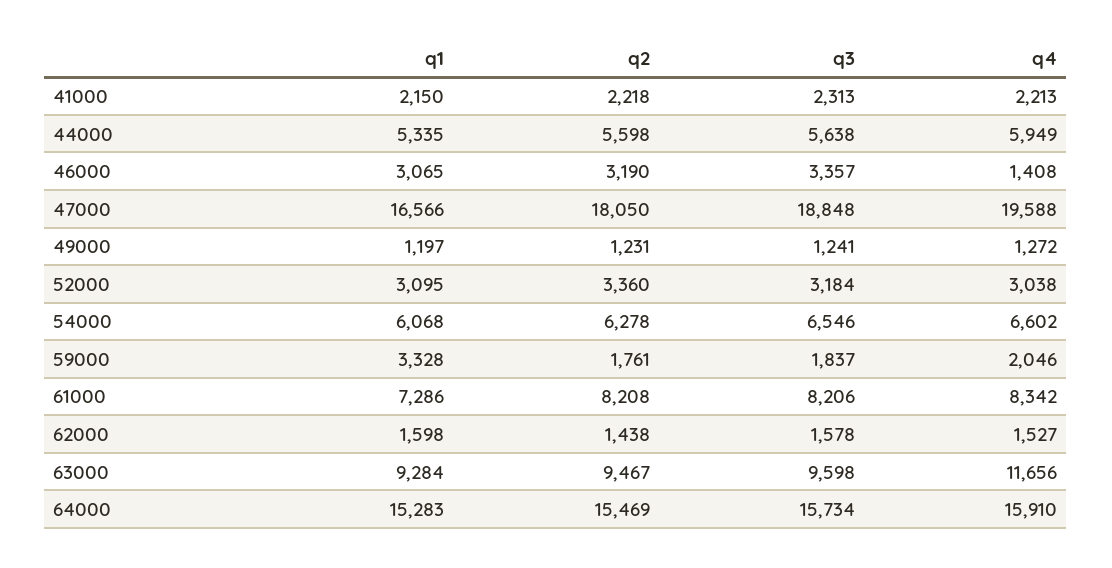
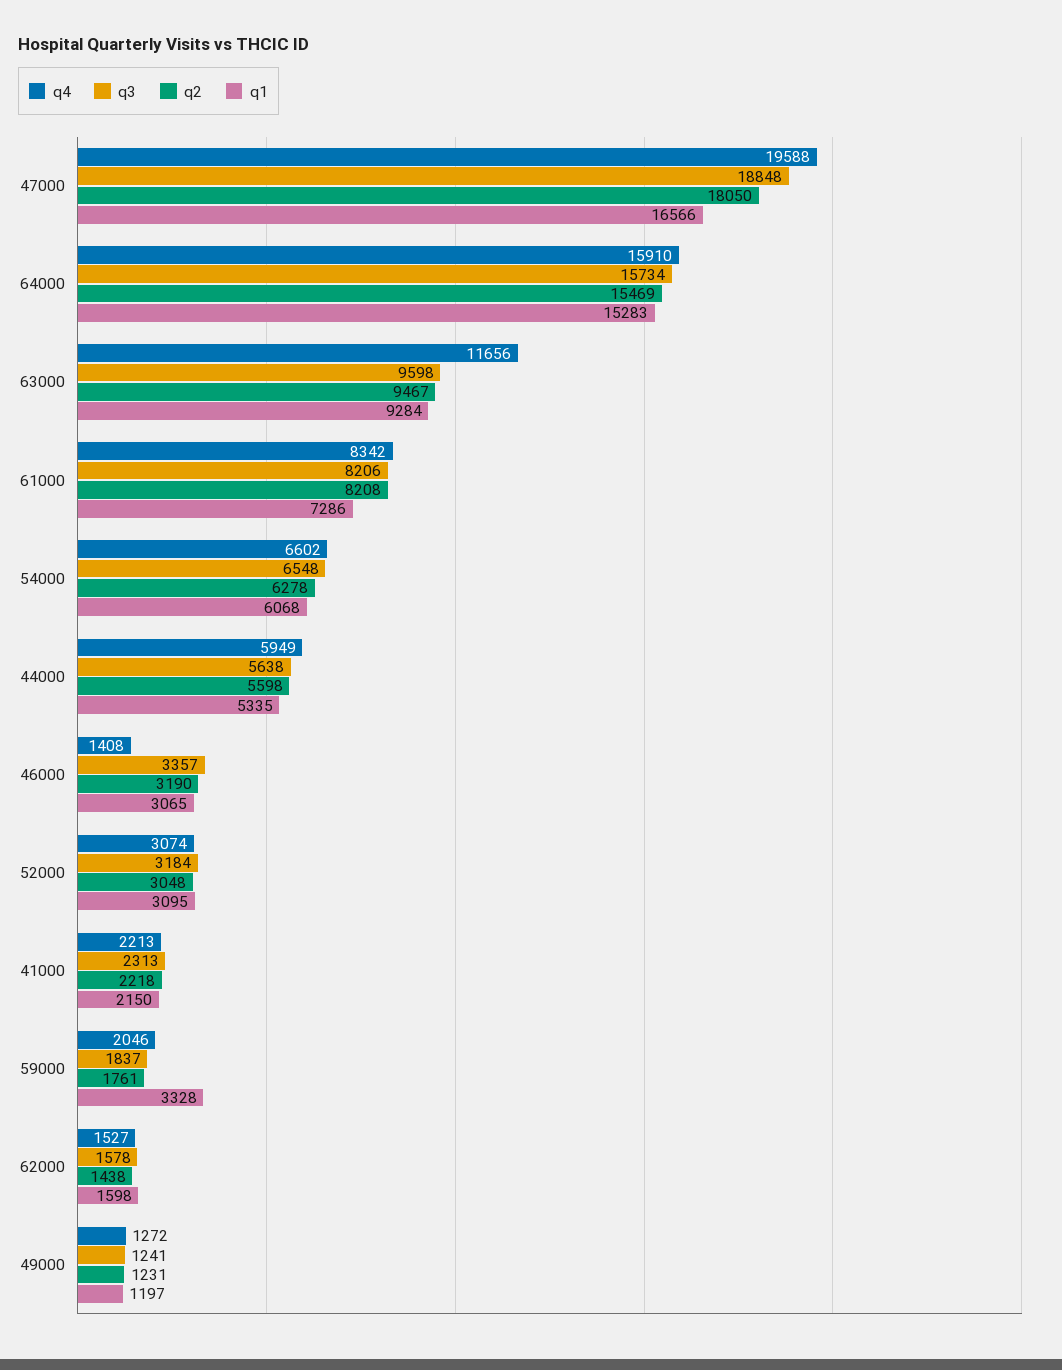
q2, 52000: 3360 -> 3048
q4, 52000: 3038 -> 3074
q3, 54000: 6546 -> 6548

